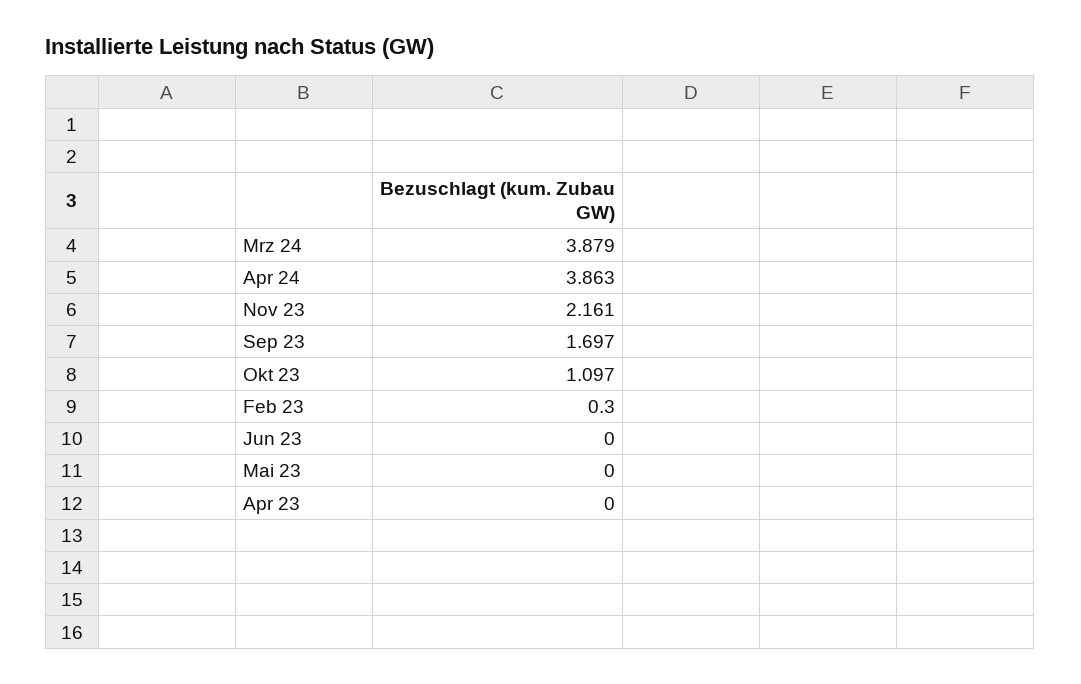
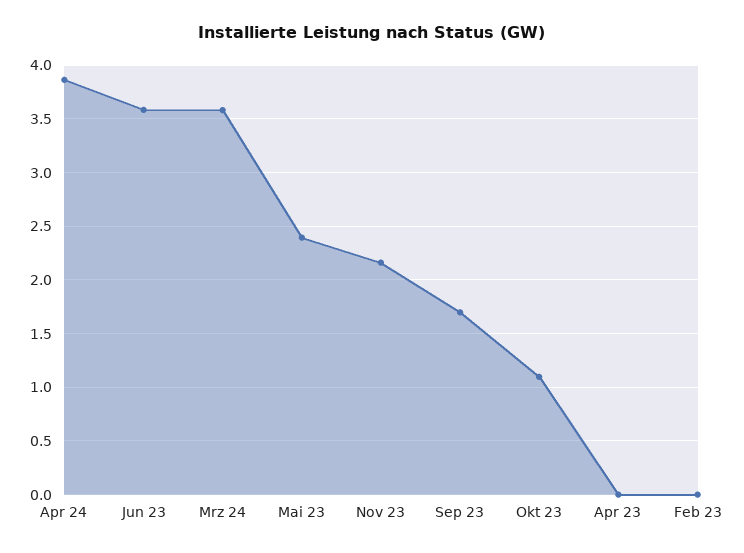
Mrz 24: 3.879 -> 3.6
Feb 23: 0.3 -> 0
Jun 23: 0 -> 3.6
Mai 23: 0 -> 2.4

